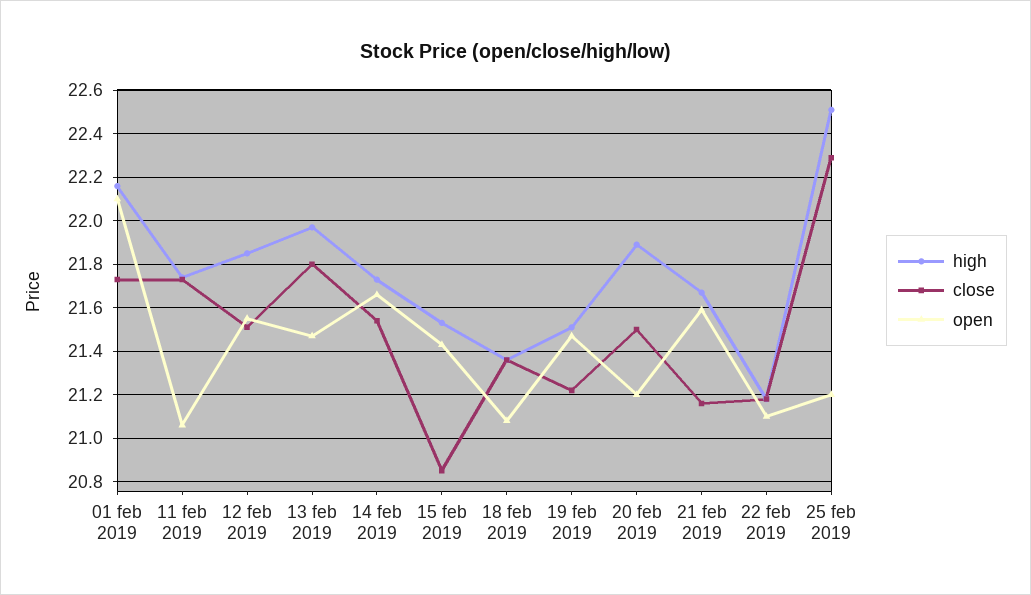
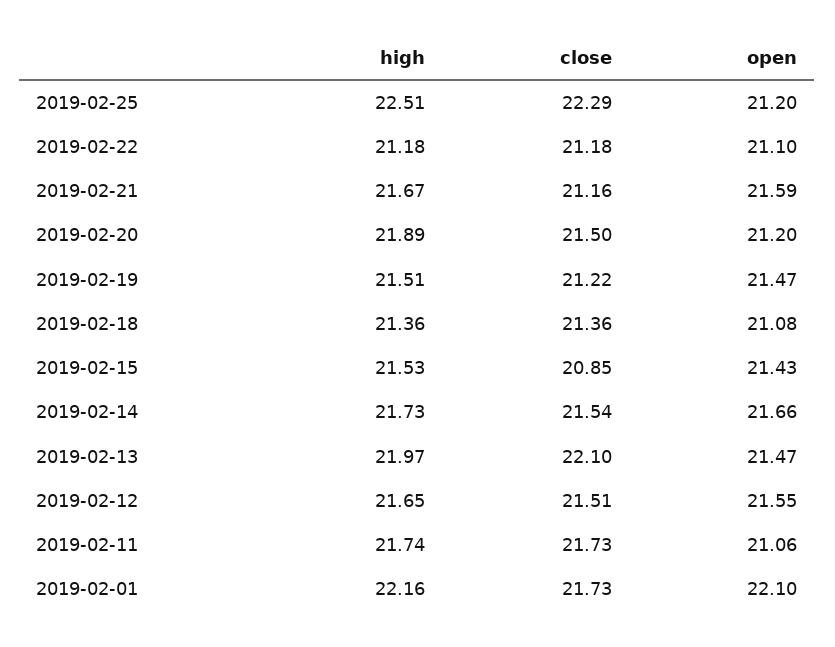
high, 12 feb 2019: 21.85 -> 21.65
close, 13 feb 2019: 21.8 -> 22.1

